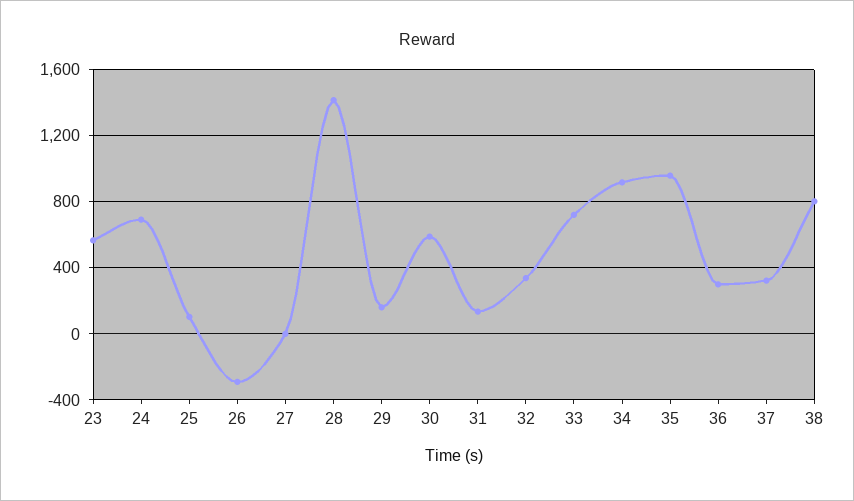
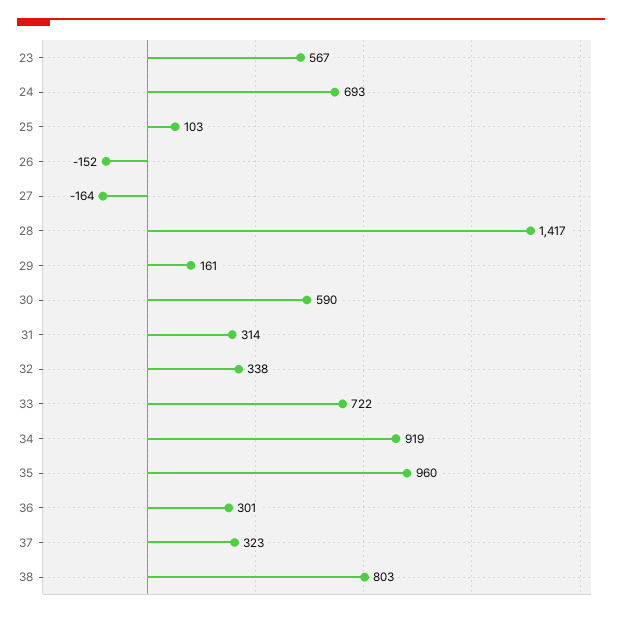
26: -300 -> -152
27: 0 -> -164
31: 150 -> 314

